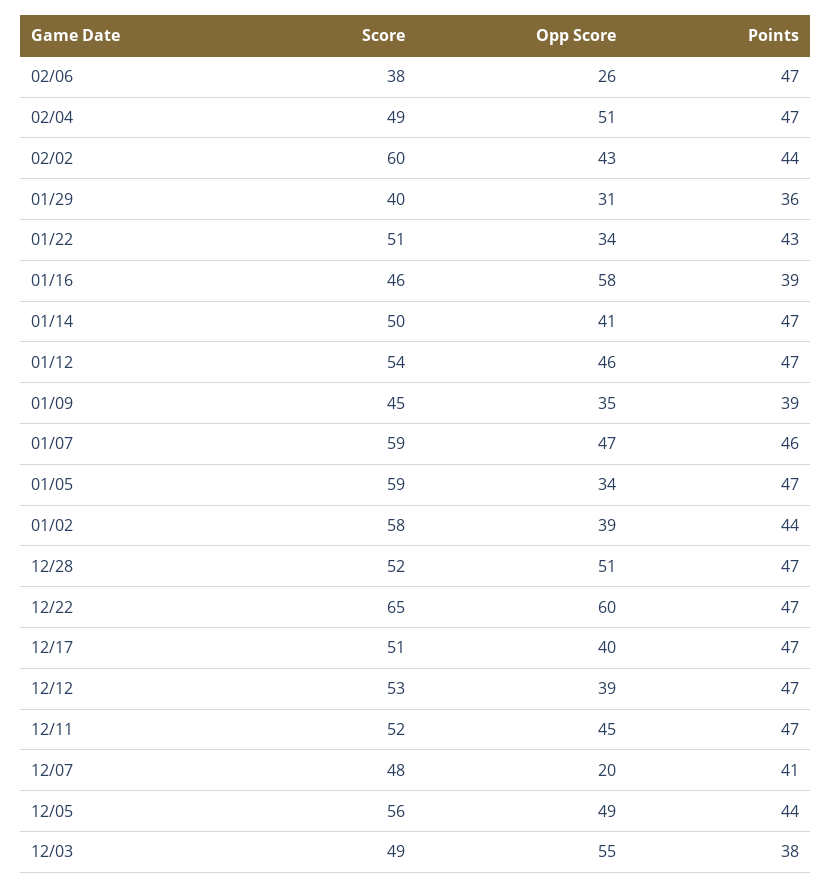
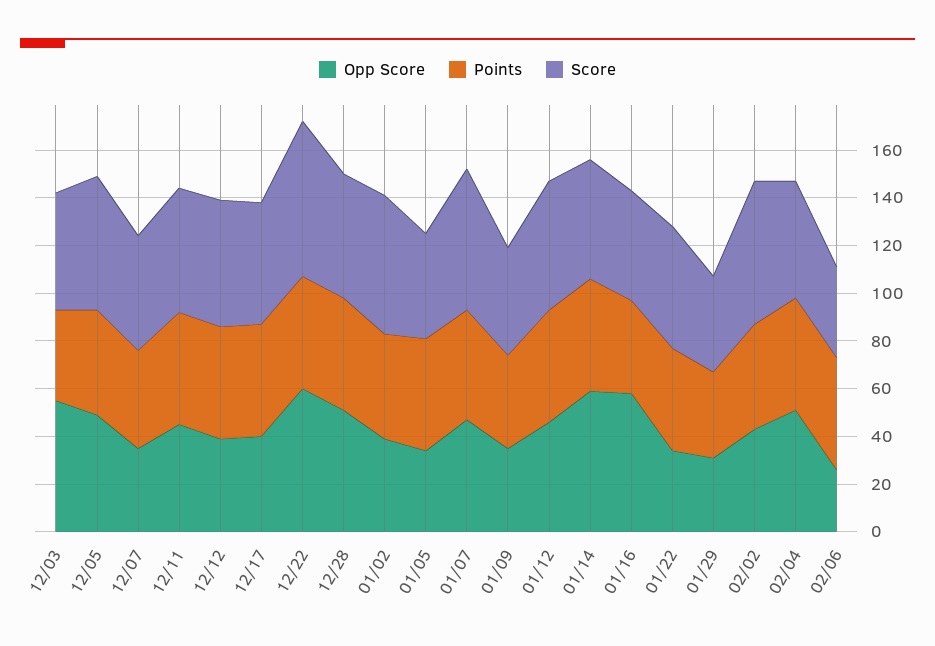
Opp Score, 01/14: 41 -> 60
Score, 01/05: 59 -> 45
Opp Score, 12/07: 20 -> 35

